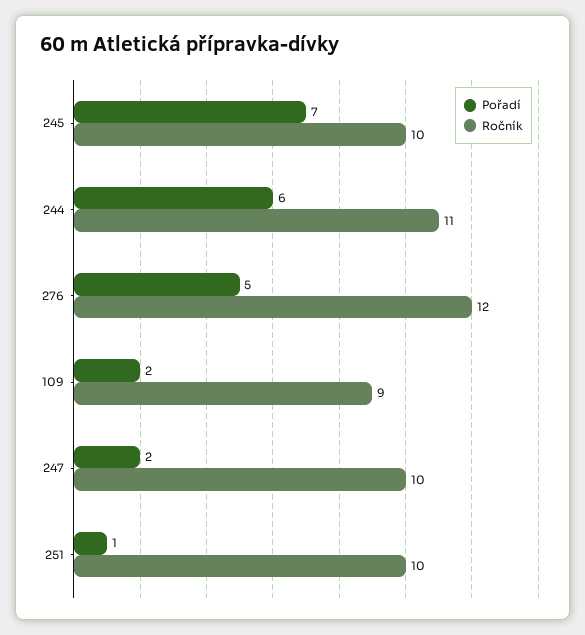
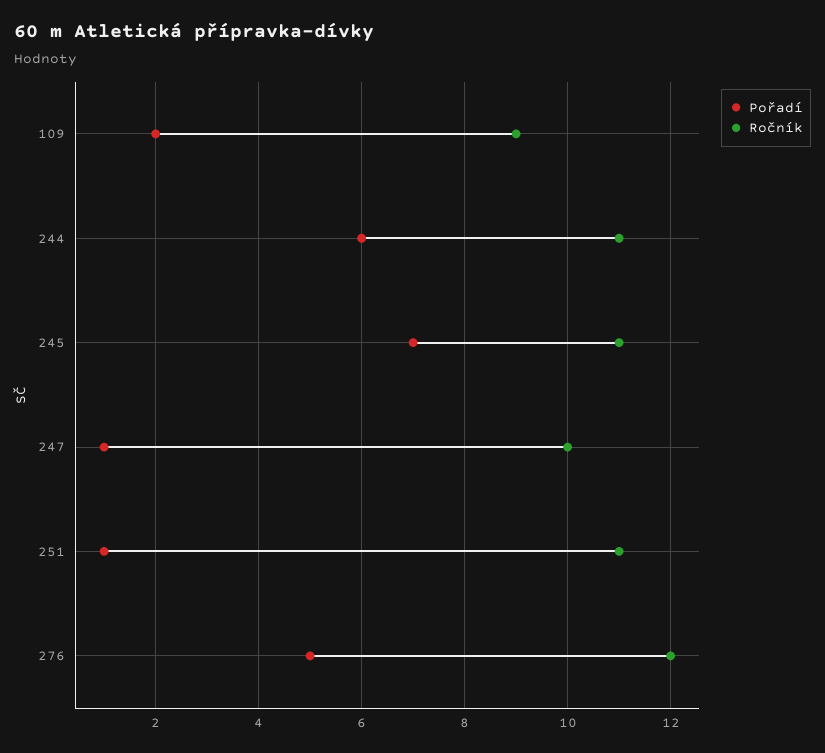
Ročník, 245: 10 -> 11
Pořadí, 247: 2 -> 1
Ročník, 251: 10 -> 11

